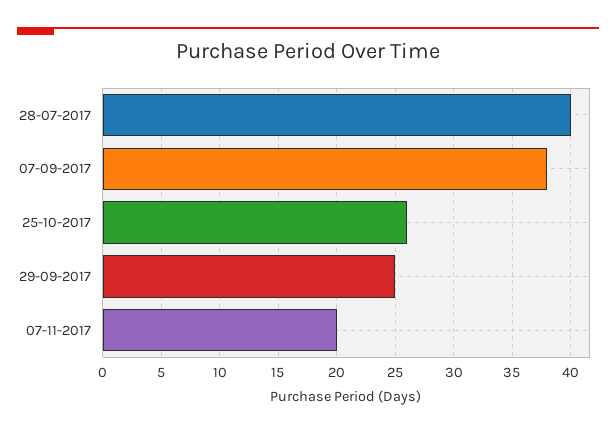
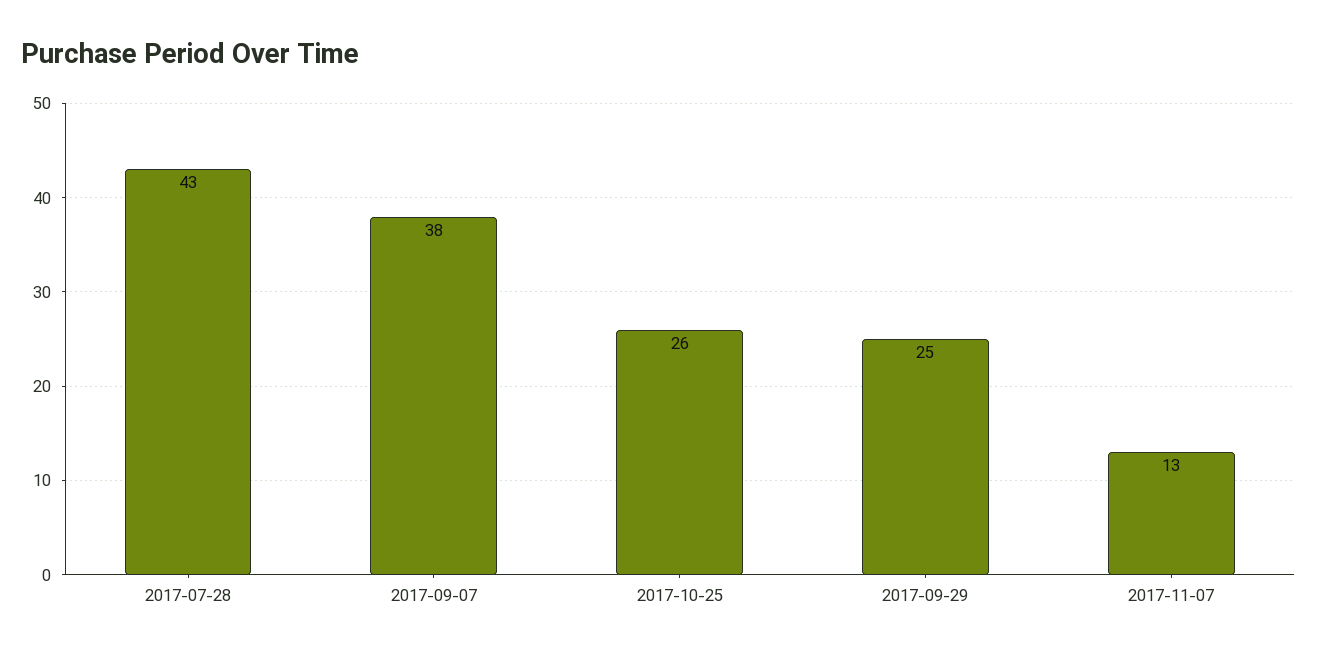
28-07-2017: 40 -> 43
07-11-2017: 20 -> 13

